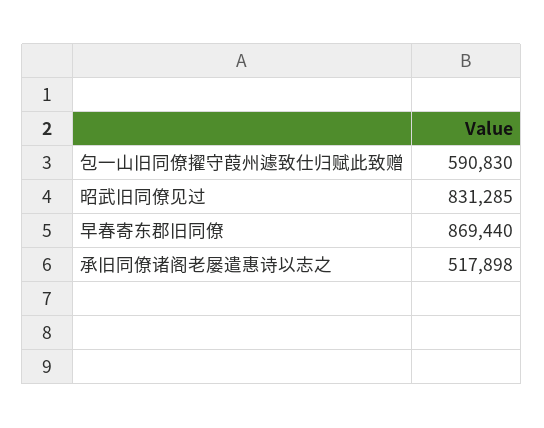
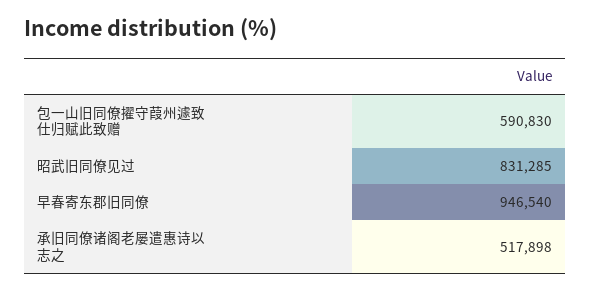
早春寄东郡旧同僚: 869440 -> 946540

